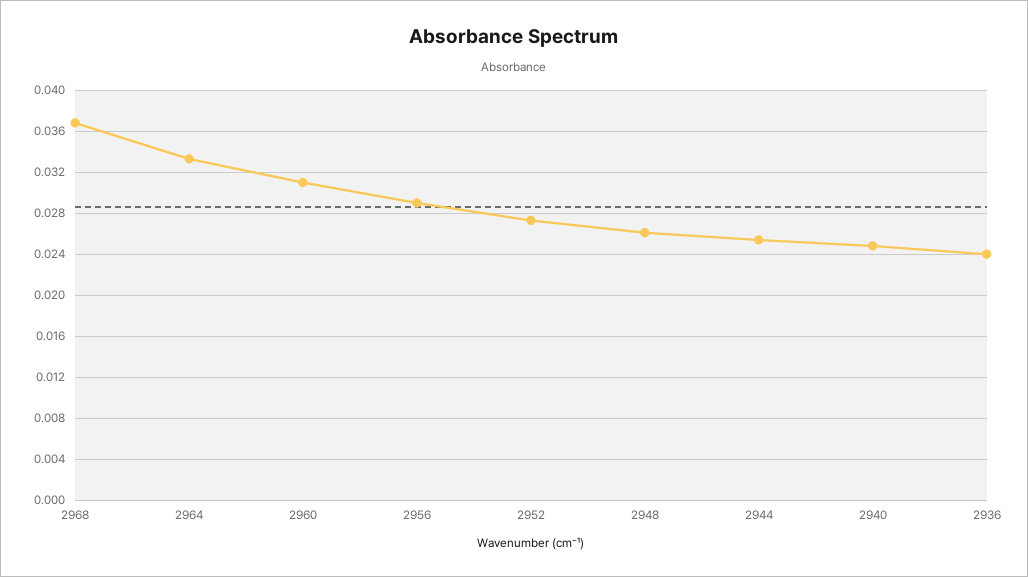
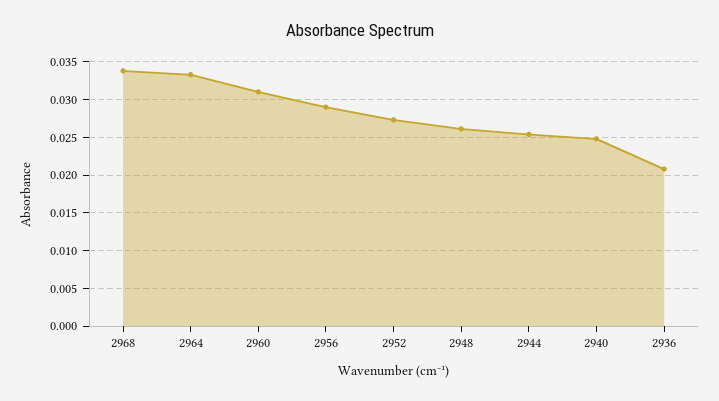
2968: 0.037 -> 0.034
2936: 0.024 -> 0.021

